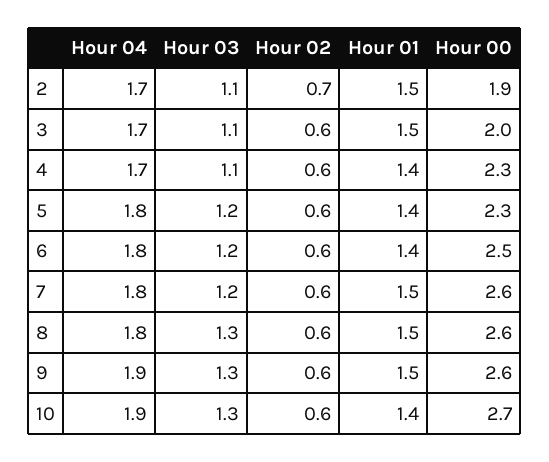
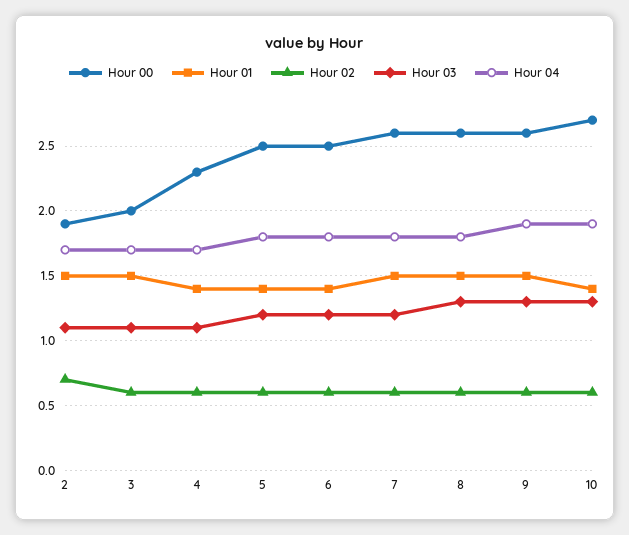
Hour 00, 5: 2.3 -> 2.5

